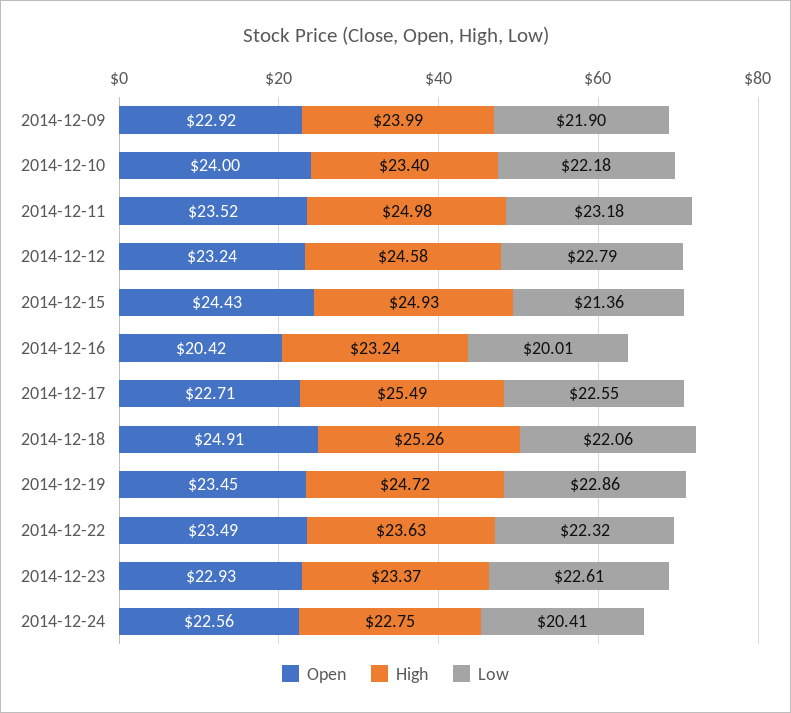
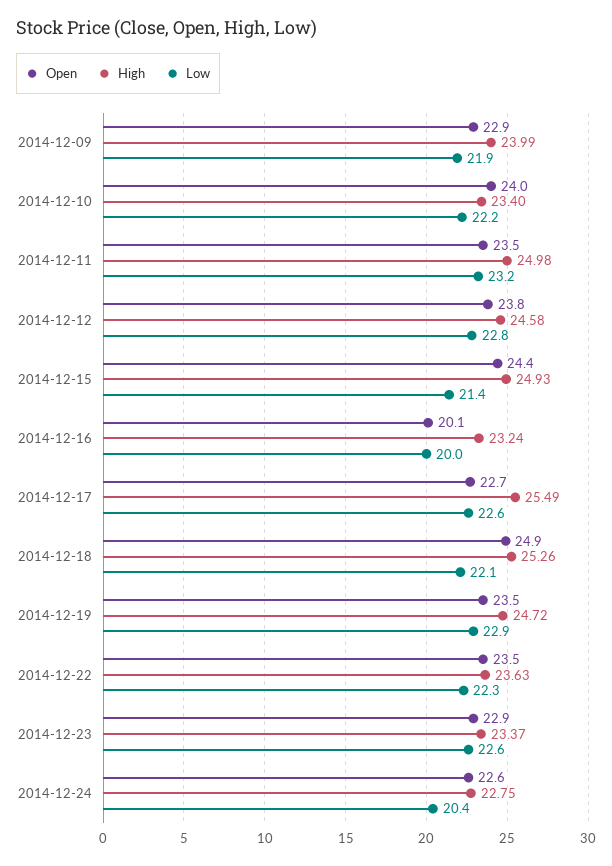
Open, 2014-12-12: 23.24 -> 23.8
Open, 2014-12-16: 20.42 -> 20.1

